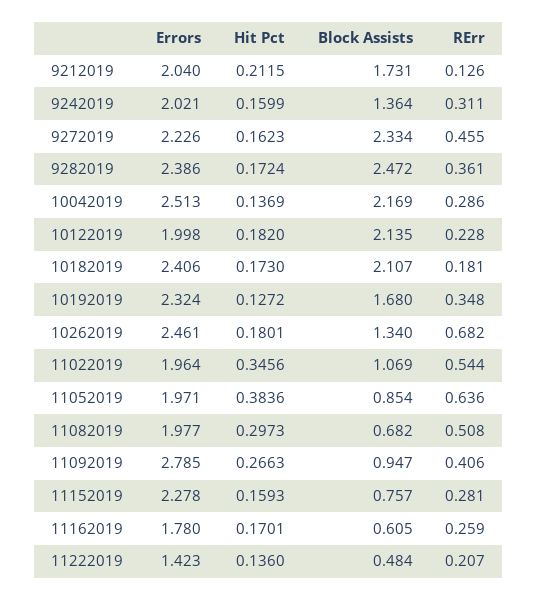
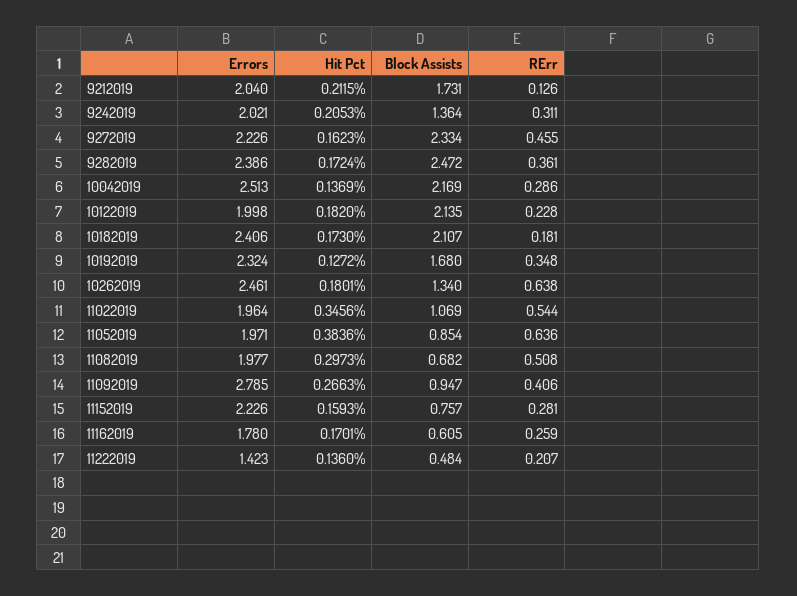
Hit Pct, 9242019: 0.1599 -> 0.2053
RErr, 10262019: 0.682 -> 0.638
Errors, 11152019: 2.278 -> 2.226

